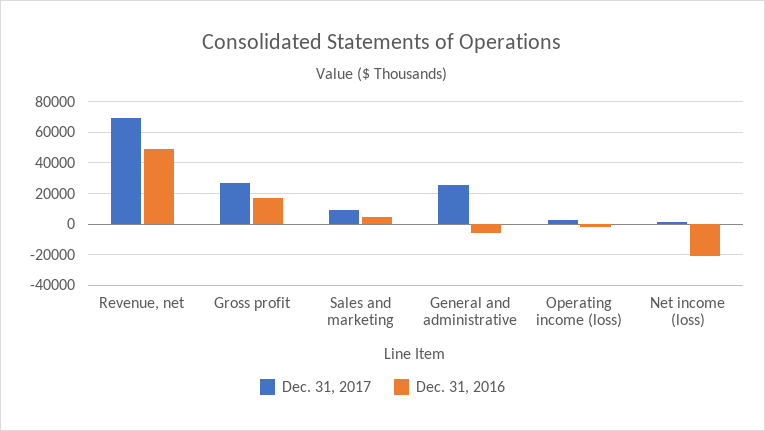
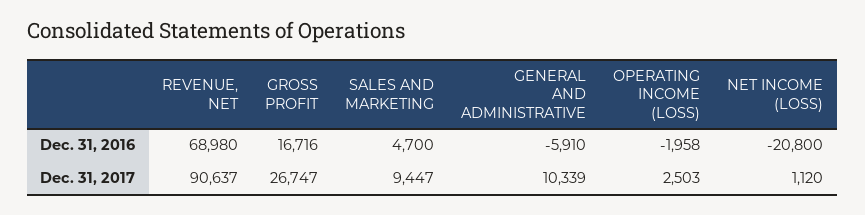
Dec. 31, 2017, Revenue, net: 70000 -> 90637
Dec. 31, 2016, Revenue, net: 50000 -> 68980
Dec. 31, 2017, General and administrative: 25000 -> 10339

